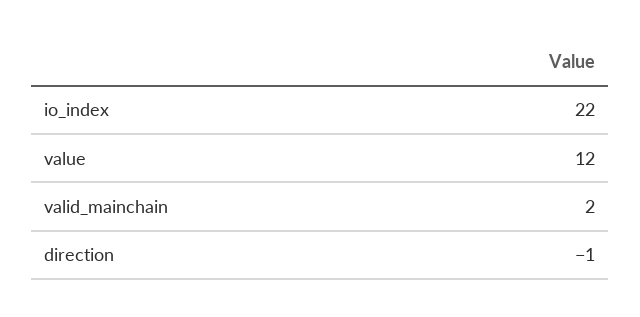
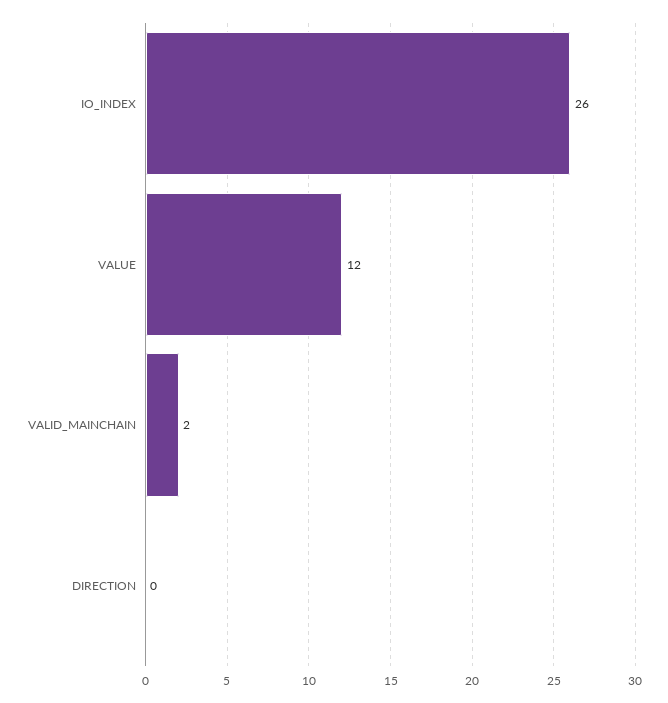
io_index: 22 -> 26
direction: -1 -> 0

